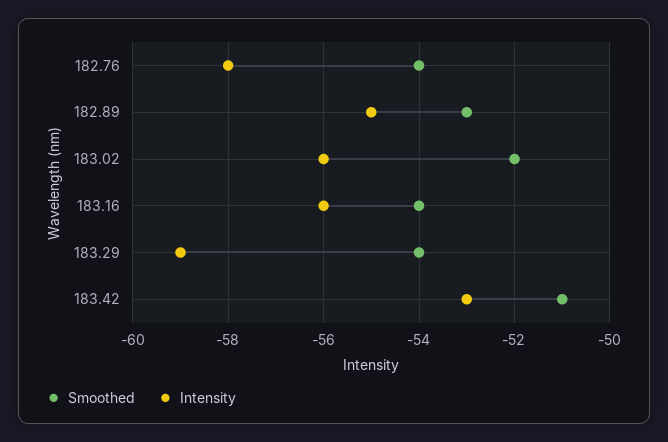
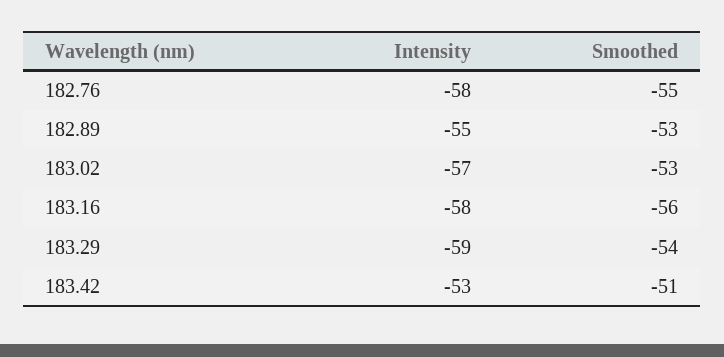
Smoothed, 182.76: -54 -> -55
Smoothed, 183.02: -52 -> -53
Intensity, 183.02: -56 -> -57
Smoothed, 183.16: -54 -> -56
Intensity, 183.16: -56 -> -58

